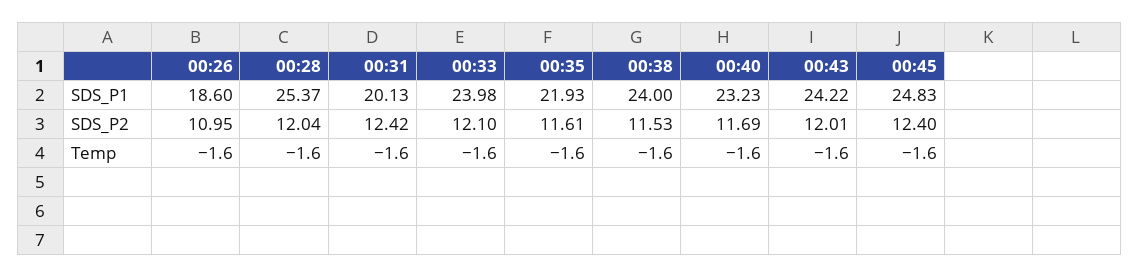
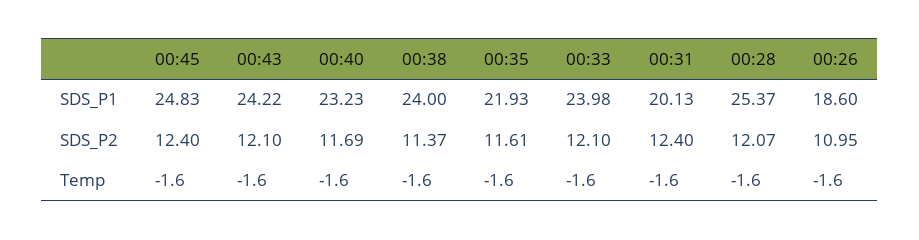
00:28, SDS_P2: 12.04 -> 12.07
00:31, SDS_P2: 12.42 -> 12.4
00:38, SDS_P2: 11.53 -> 11.37
00:43, SDS_P2: 12.01 -> 12.1

